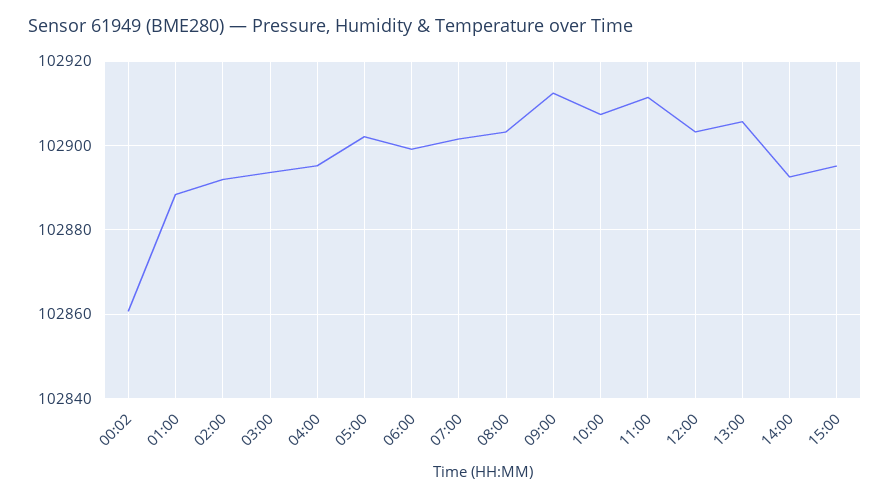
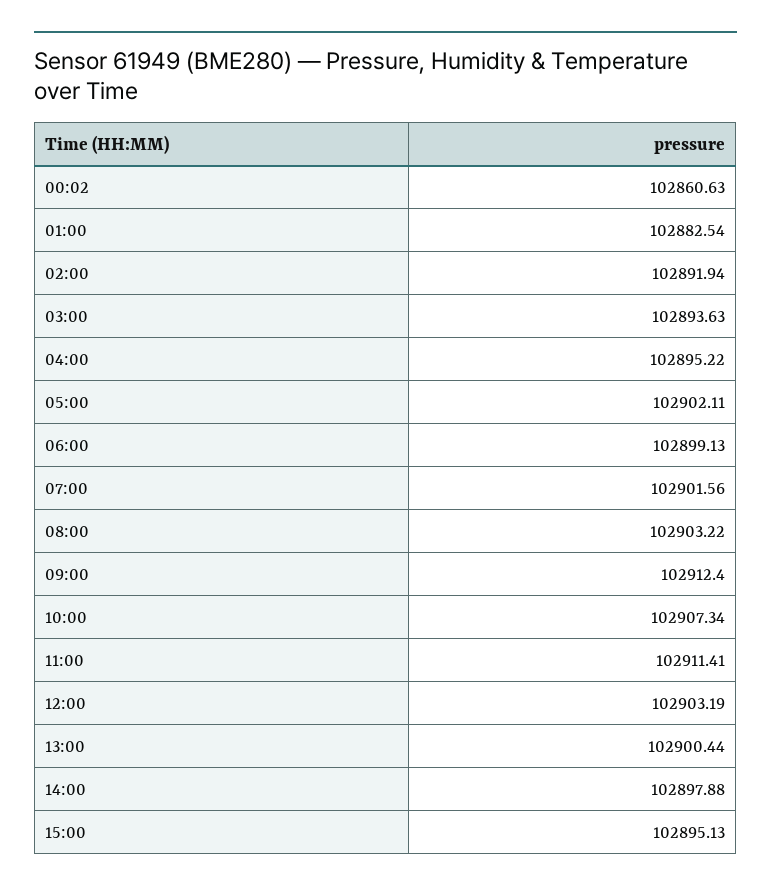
01:00: 102888 -> 102882.54
13:00: 102906 -> 102900.44
14:00: 102892 -> 102897.88

